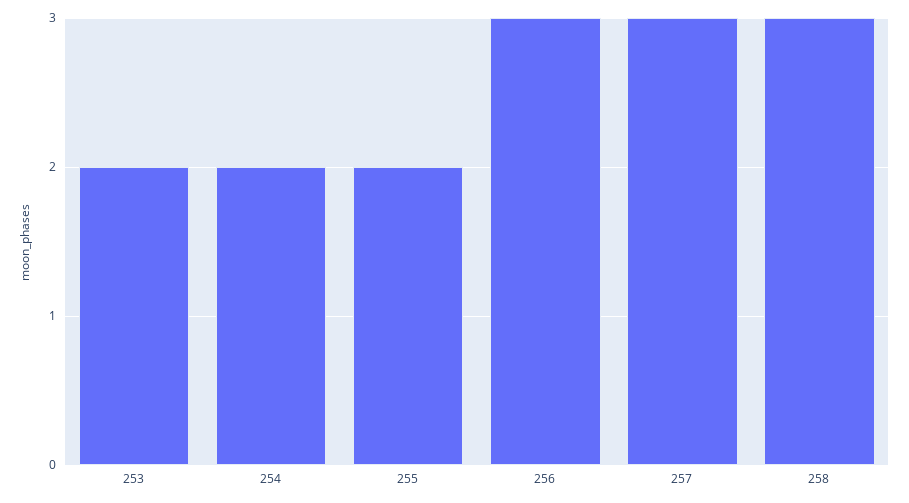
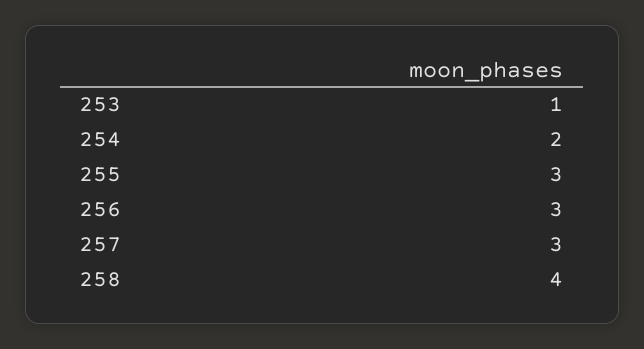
253: 2 -> 1
255: 2 -> 3
258: 3 -> 4

